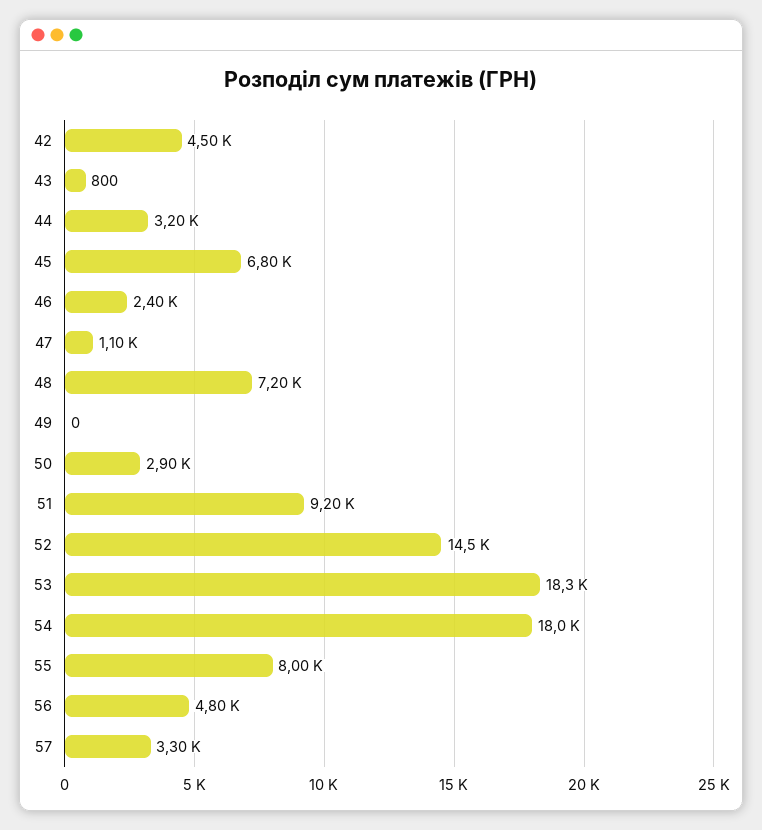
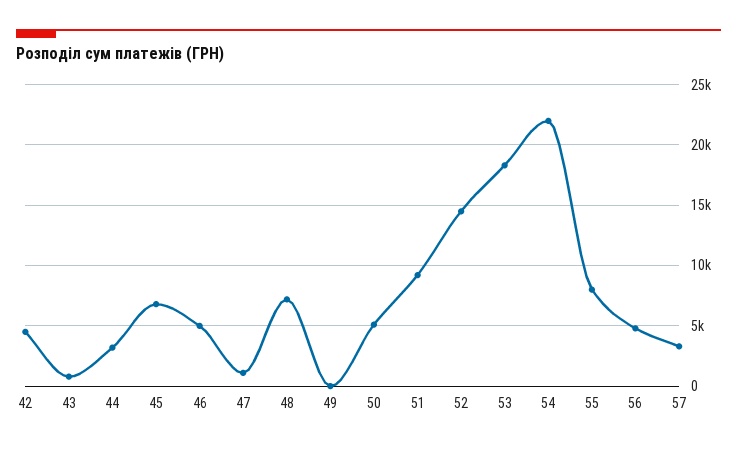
46: 2400 -> 5000
50: 2900 -> 5000
54: 18000 -> 22000

